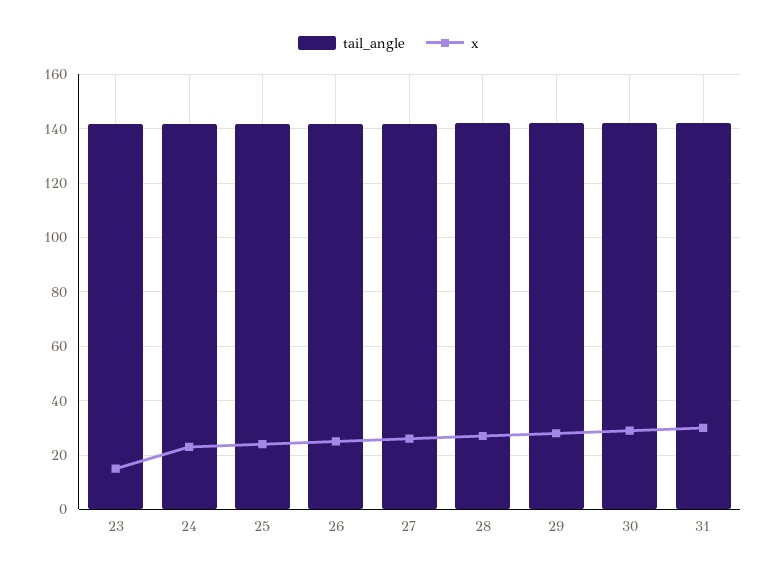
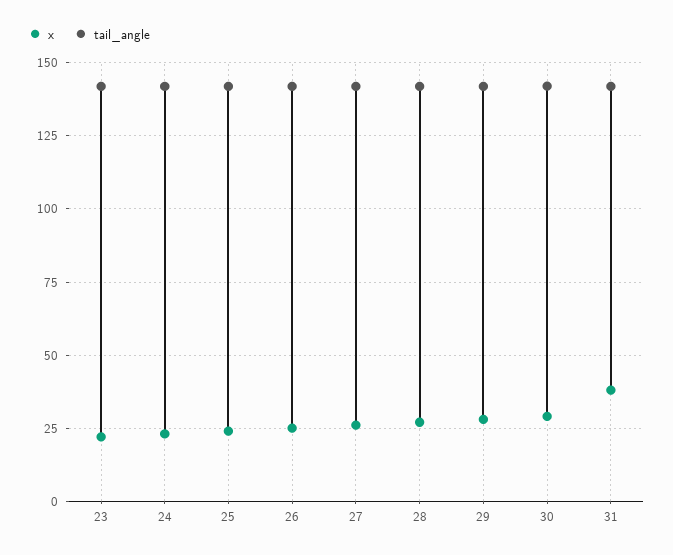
x, 23: 15 -> 22.5
x, 31: 30 -> 37.5

